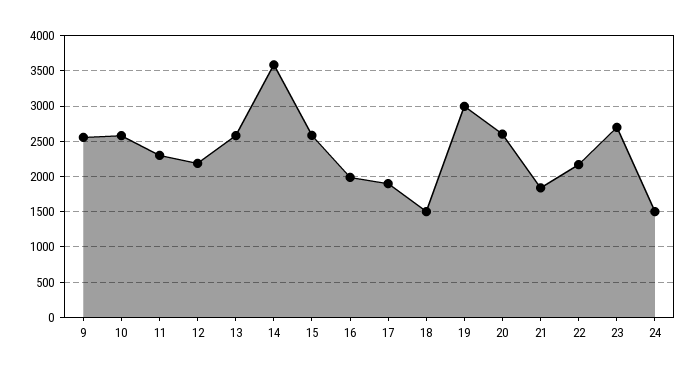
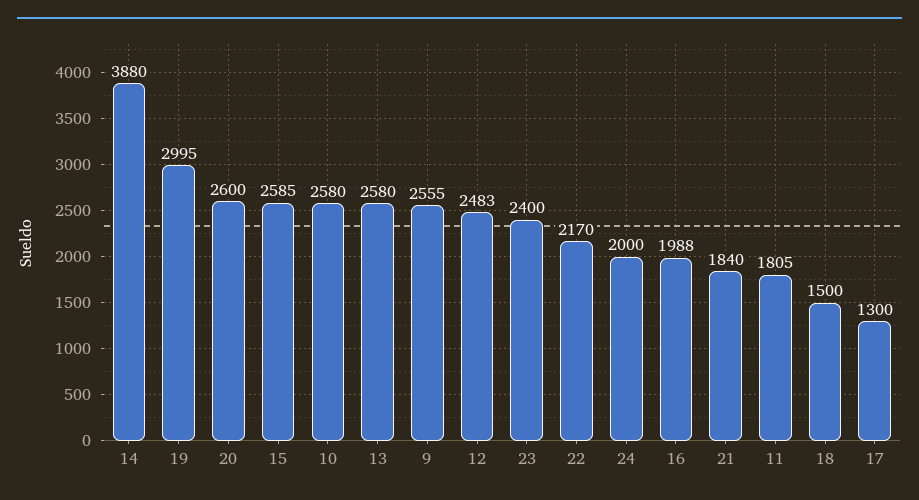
11: 2300 -> 1805
12: 2200 -> 2483
14: 3600 -> 3880
17: 1900 -> 1300
23: 2700 -> 2400
24: 1500 -> 2000

